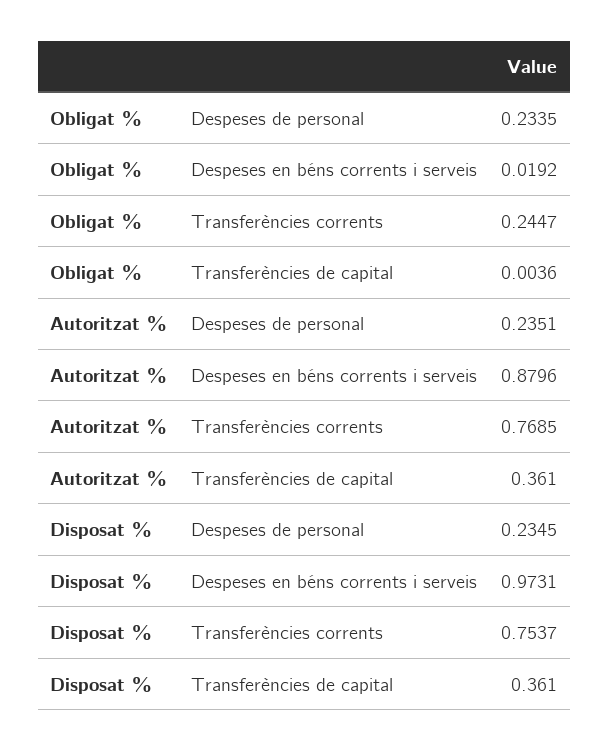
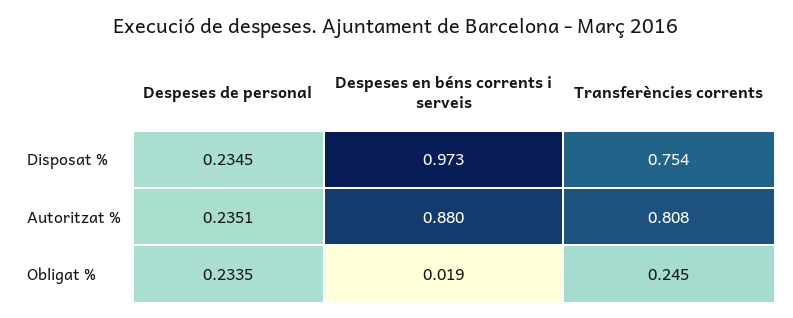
Obligat %, Transferències de capital: 0.0036 -> none
Autoritzat %, Transferències corrents: 0.7685 -> 0.808
Autoritzat %, Transferències de capital: 0.361 -> none
Disposat %, Transferències de capital: 0.361 -> none

